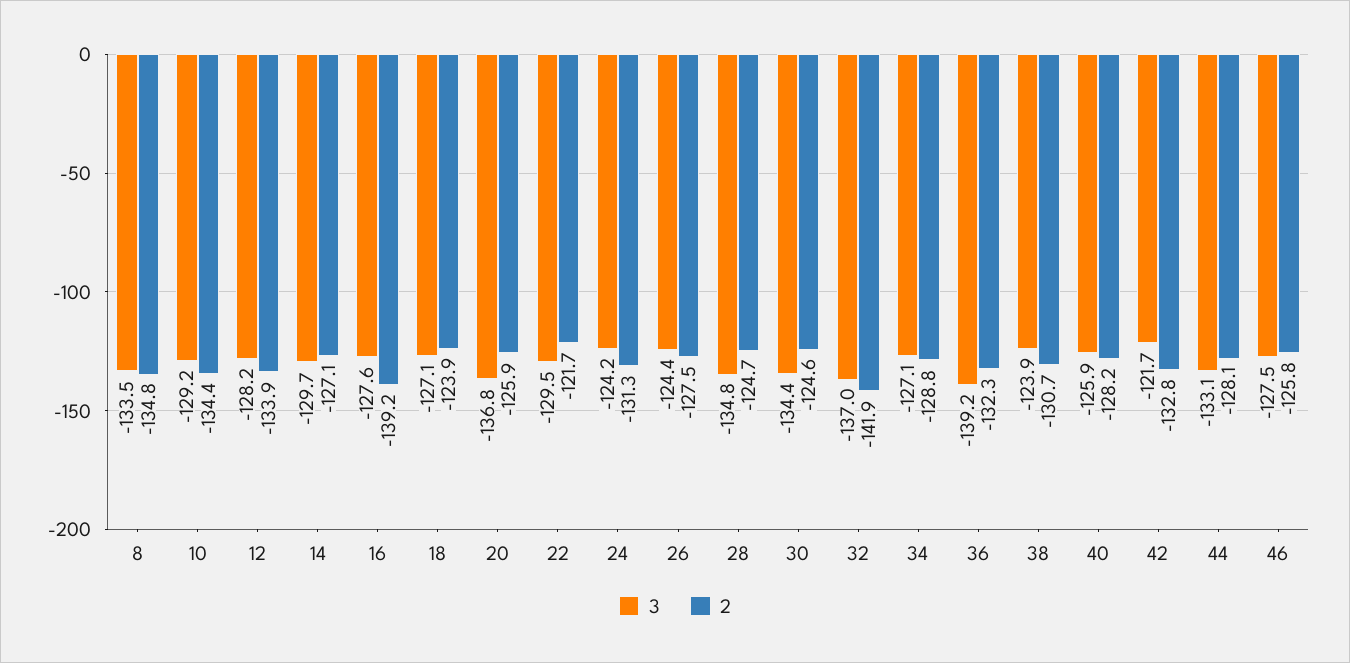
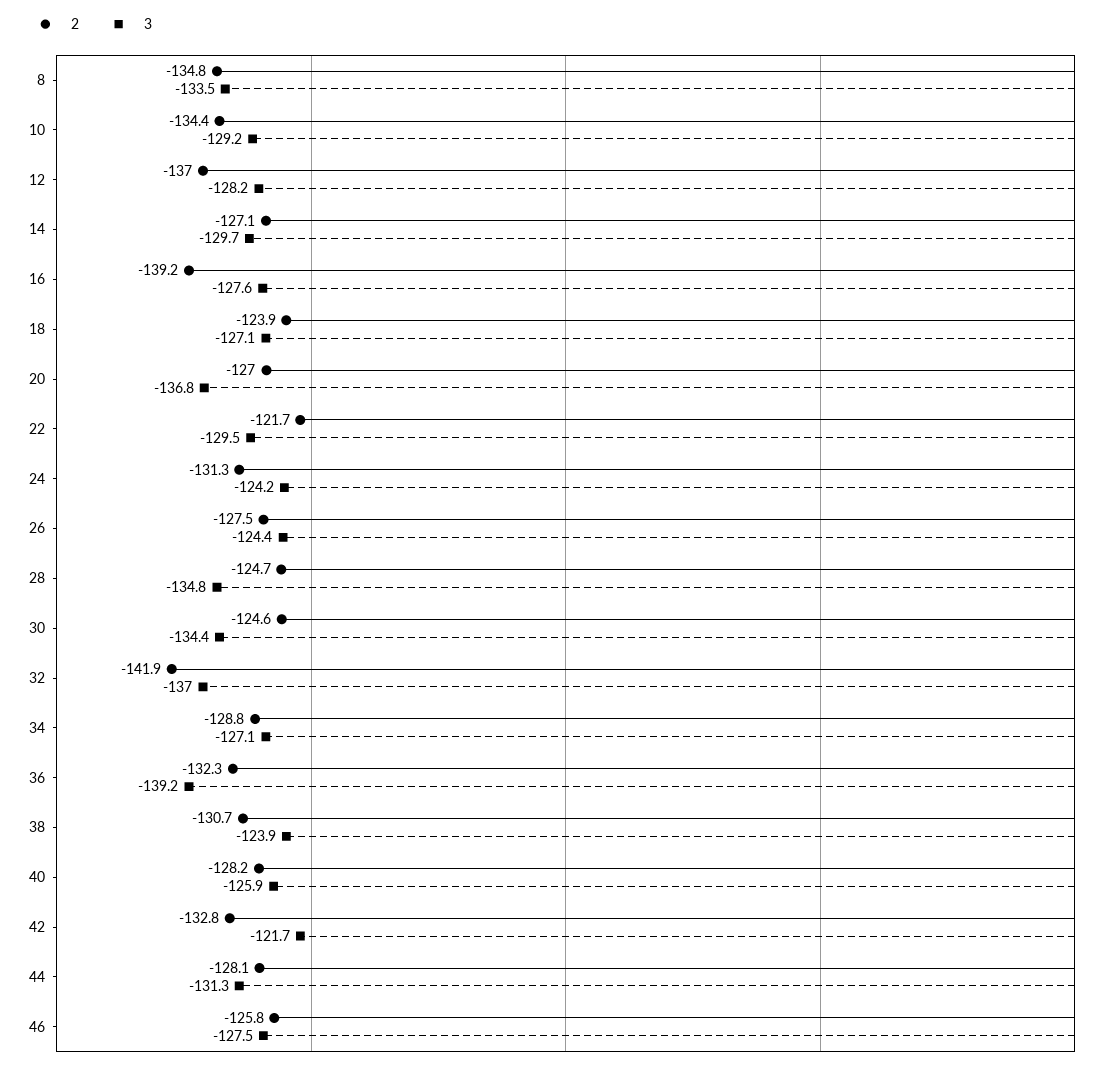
2, 12: -133.9 -> -137
2, 20: -125.9 -> -127
3, 44: -133.1 -> -131.3

